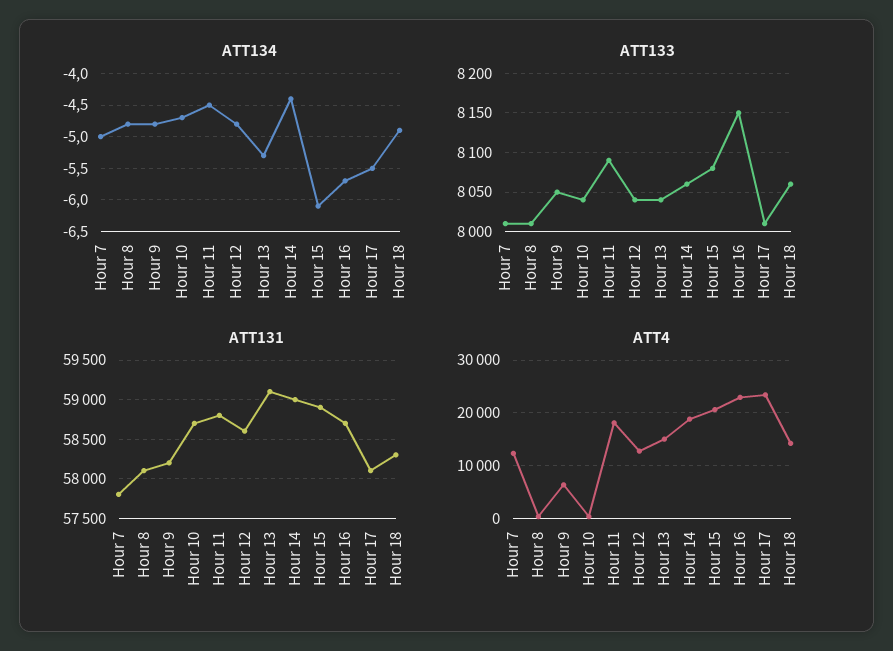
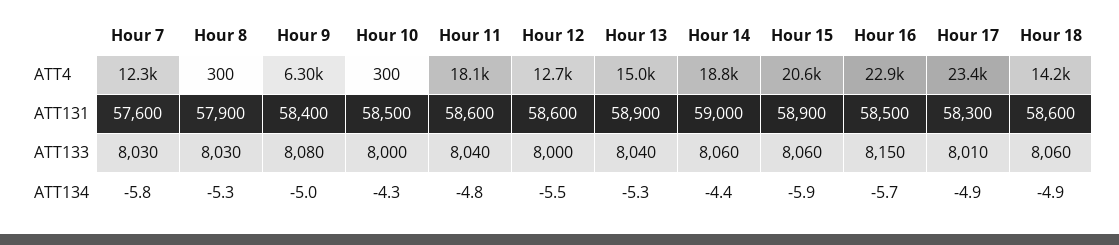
ATT134, Hour 7: -5 -> -5.8
ATT134, Hour 8: -4.8 -> -5.3
ATT134, Hour 9: -4.8 -> -5
ATT134, Hour 10: -4.7 -> -4.3
ATT134, Hour 11: -4.5 -> -4.8
ATT134, Hour 12: -4.8 -> -5.5
ATT134, Hour 15: -6.1 -> -5.9
ATT134, Hour 17: -5.5 -> -4.9
ATT133, Hour 7: 8010 -> 8030
ATT133, Hour 8: 8010 -> 8030
ATT133, Hour 9: 8050 -> 8080
ATT133, Hour 10: 8040 -> 8000
ATT133, Hour 11: 8090 -> 8040
ATT133, Hour 12: 8040 -> 8000
ATT133, Hour 15: 8080 -> 8060
ATT131, Hour 7: 57800 -> 57600
ATT131, Hour 8: 58100 -> 57900
ATT131, Hour 9: 58200 -> 58400
ATT131, Hour 10: 58700 -> 58500
ATT131, Hour 11: 58800 -> 58600
ATT131, Hour 13: 59100 -> 58900
ATT131, Hour 16: 58700 -> 58500
ATT131, Hour 17: 58100 -> 58300
ATT131, Hour 18: 58300 -> 58600

